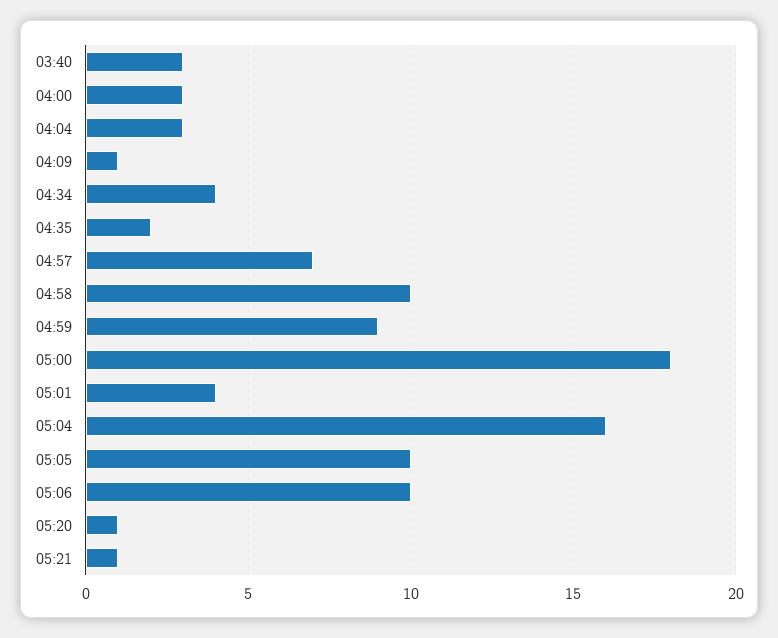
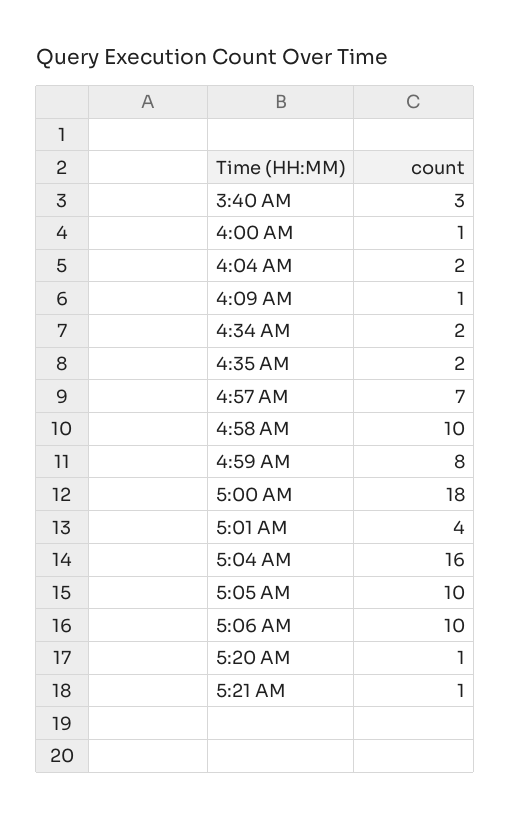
04:00: 3 -> 1
04:04: 3 -> 2
04:34: 4 -> 2
04:59: 9 -> 8

